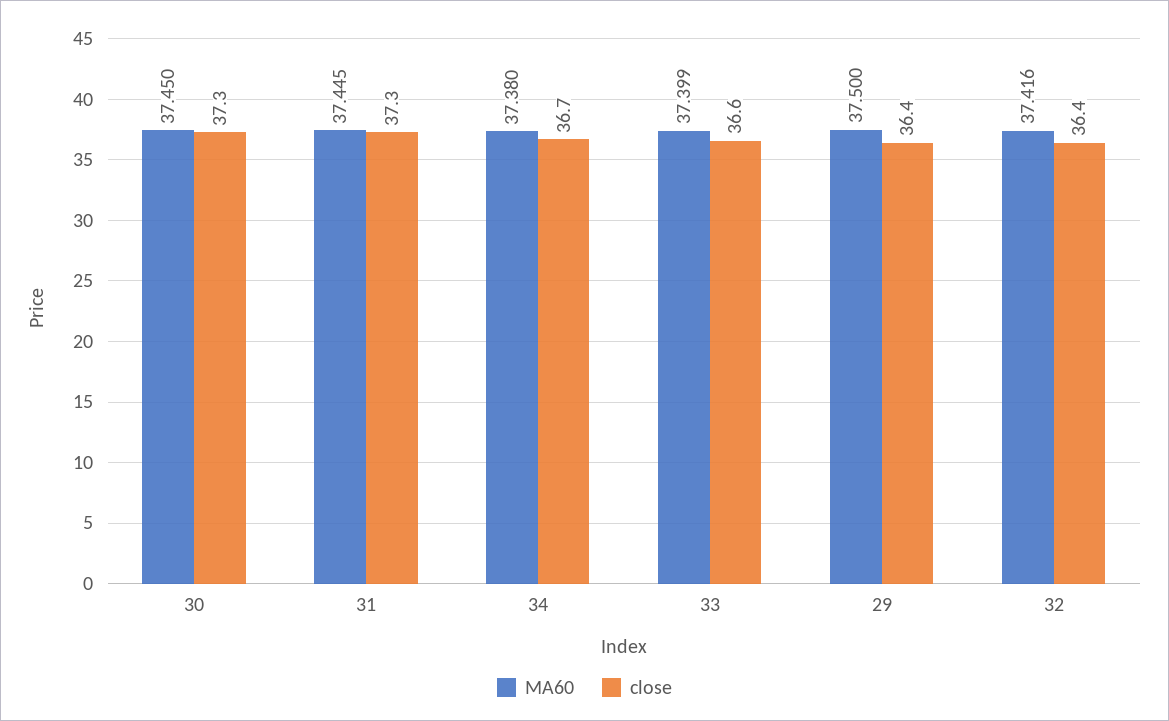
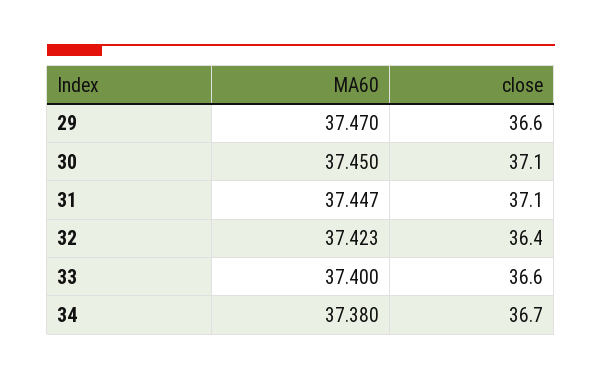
close, 30: 37.3 -> 37.1
MA60, 31: 37.445 -> 37.447
close, 31: 37.3 -> 37.1
MA60, 33: 37.399 -> 37.4
MA60, 29: 37.5 -> 37.47
close, 29: 36.4 -> 36.6
MA60, 32: 37.416 -> 37.423

